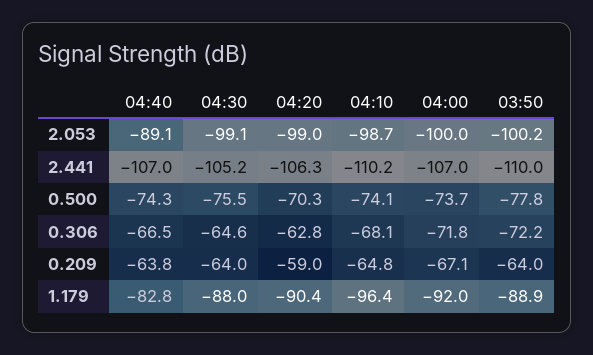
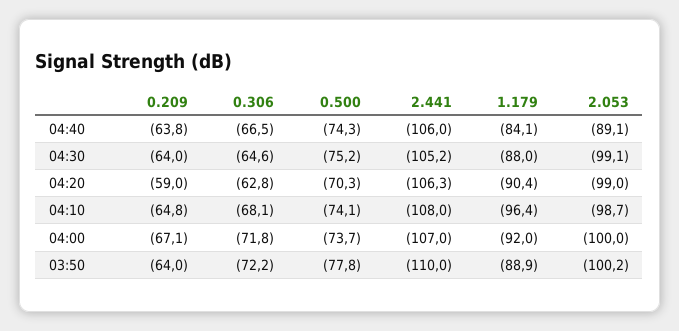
04:40, 2.441: -107 -> -106
04:10, 2.441: -110.2 -> -108
04:30, 0.500: -75.5 -> -75.2
04:40, 1.179: -82.8 -> -84.1

